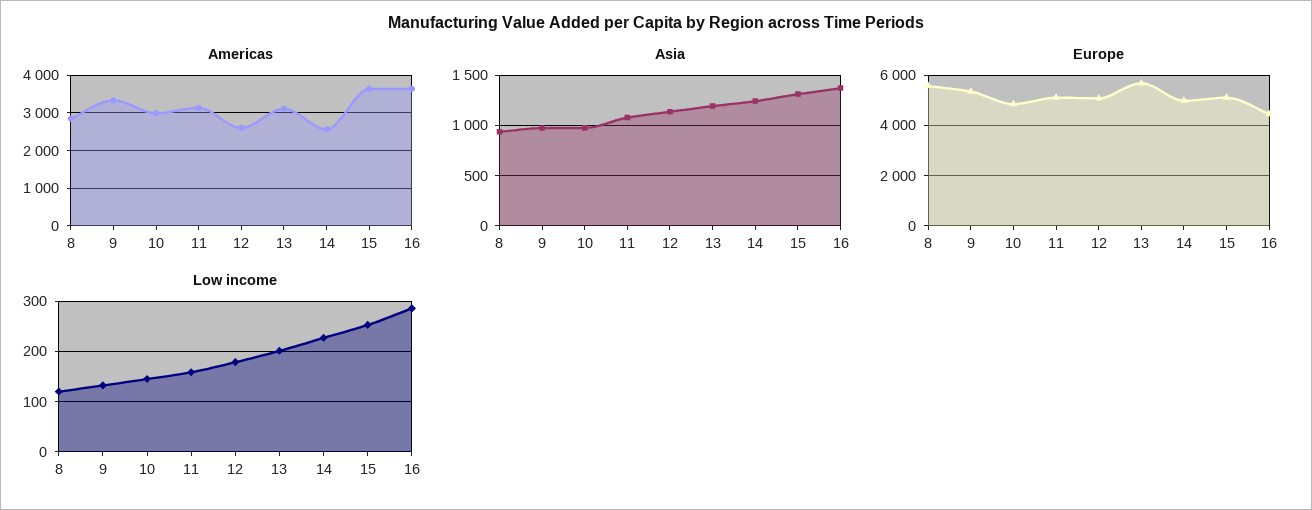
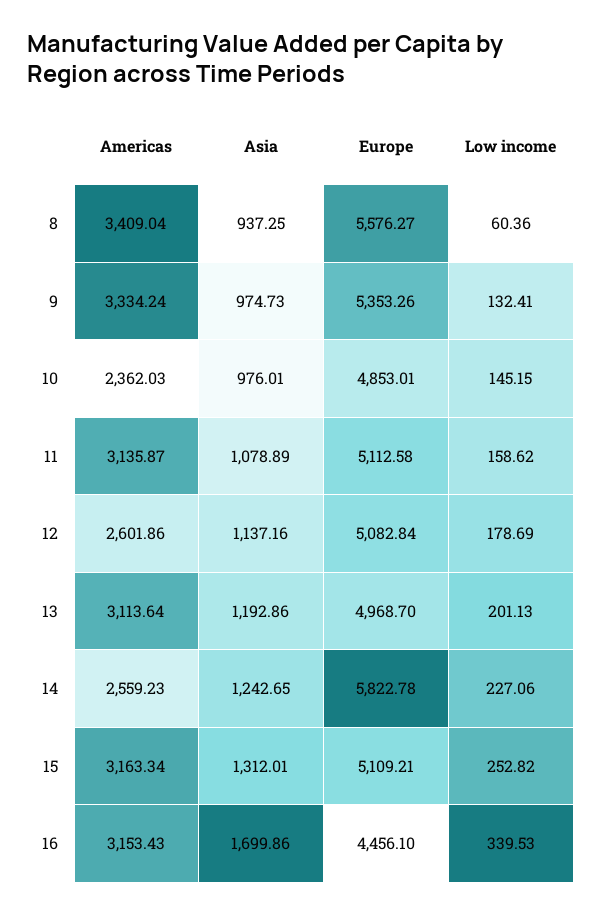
Americas, 8: 2800 -> 3409.04
Americas, 10: 3000 -> 2362.03
Americas, 15: 3600 -> 3163.34
Americas, 16: 3600 -> 3153.43
Asia, 16: 1400 -> 1699.86
Europe, 13: 5750 -> 4968.7
Europe, 14: 5000 -> 5822.78
Low income, 8: 120 -> 60.36
Low income, 16: 280 -> 339.53

